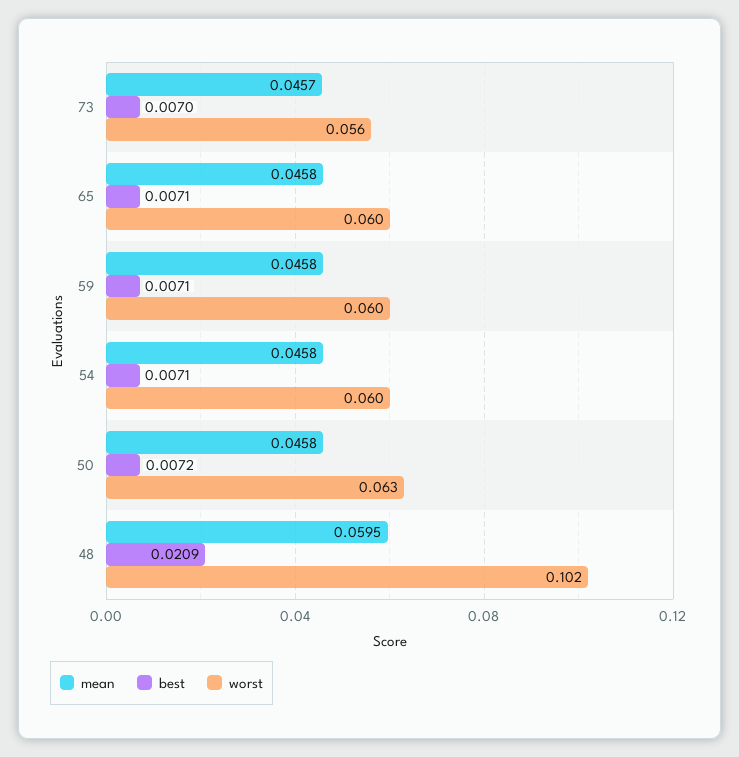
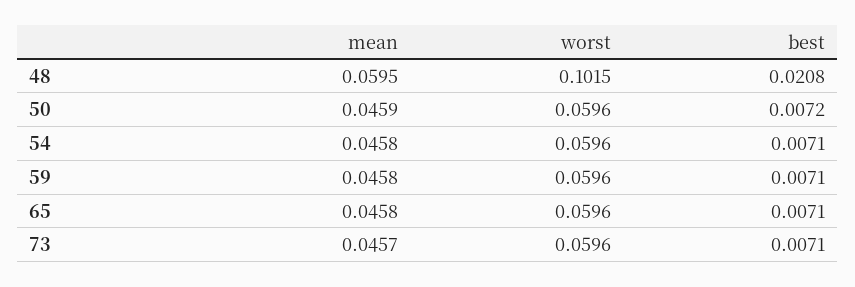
best, 73: 0.007 -> 0.0071
worst, 73: 0.056 -> 0.0596
mean, 50: 0.0458 -> 0.0459
worst, 50: 0.063 -> 0.0596
best, 48: 0.0209 -> 0.0208

